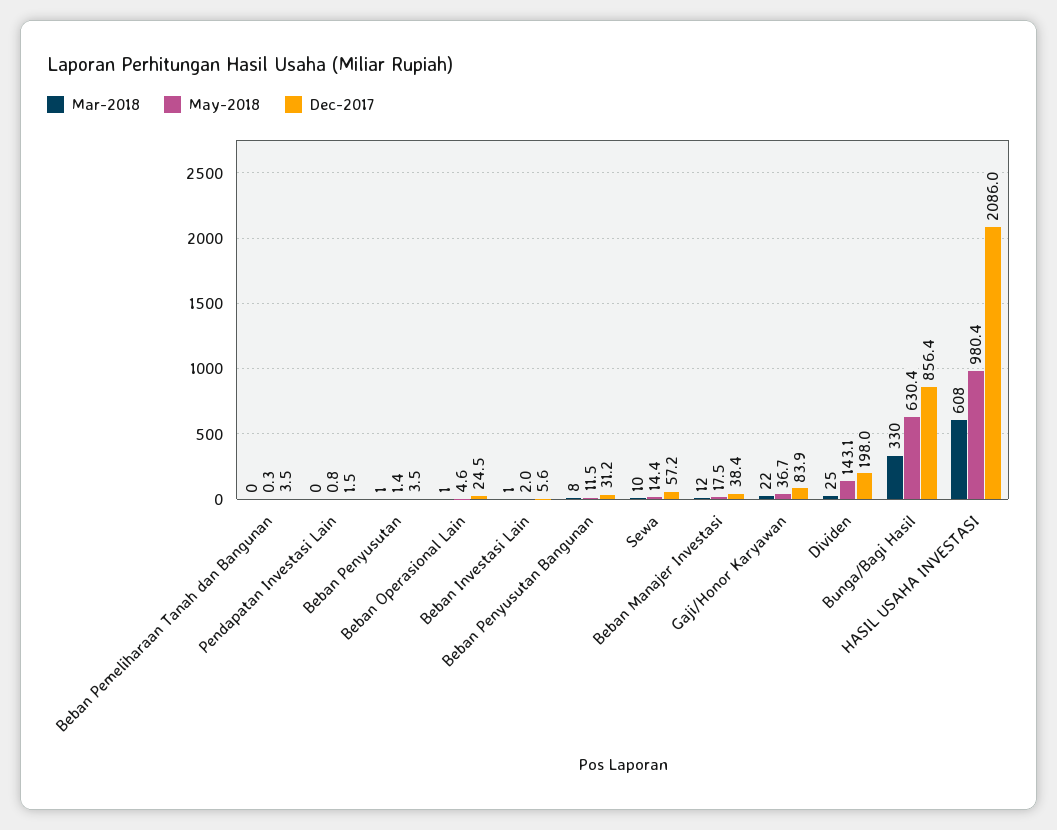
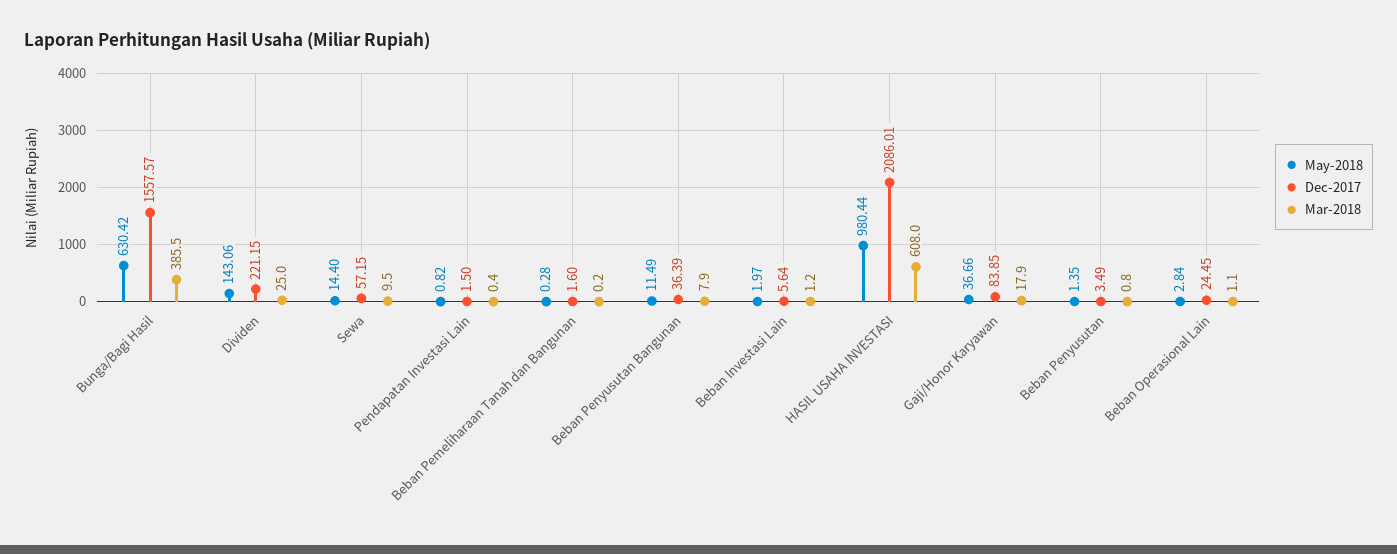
Dec-2017, Beban Pemeliharaan Tanah dan Bangunan: 3.5 -> 1.6
May-2018, Beban Operasional Lain: 4.6 -> 2.84
Dec-2017, Beban Penyusutan Bangunan: 31.2 -> 36.39
Mar-2018, Beban Manajer Investasi: 12 -> none
May-2018, Beban Manajer Investasi: 17.5 -> none
Dec-2017, Beban Manajer Investasi: 38.4 -> none
Mar-2018, Gaji/Honor Karyawan: 22 -> 17.9
Dec-2017, Dividen: 198 -> 221.15
Mar-2018, Bunga/Bagi Hasil: 330 -> 385.5
Dec-2017, Bunga/Bagi Hasil: 856.4 -> 1557.57

